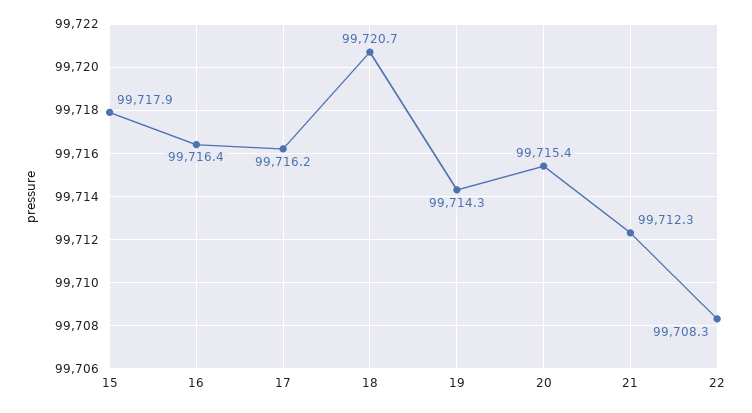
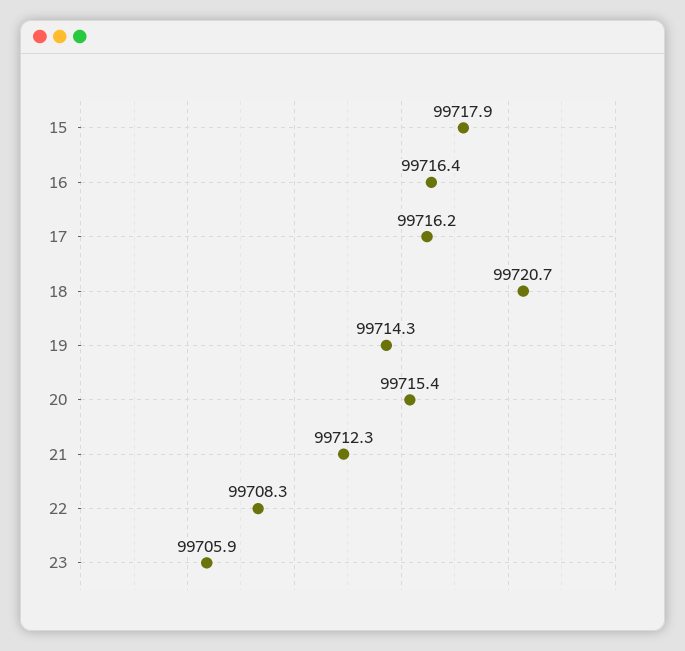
23: none -> 99705.9

